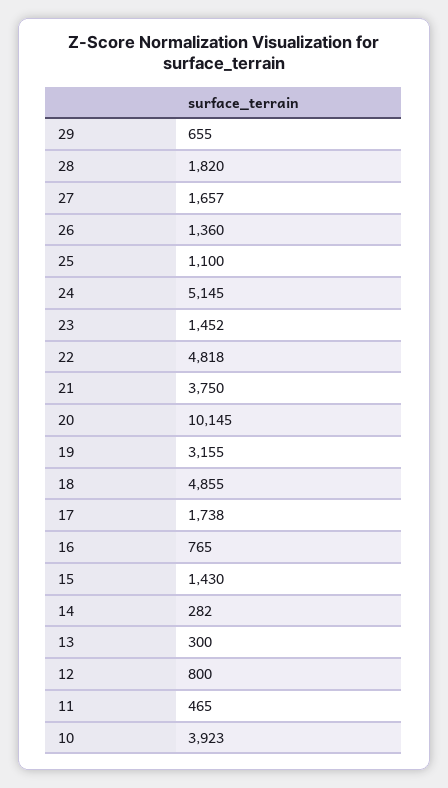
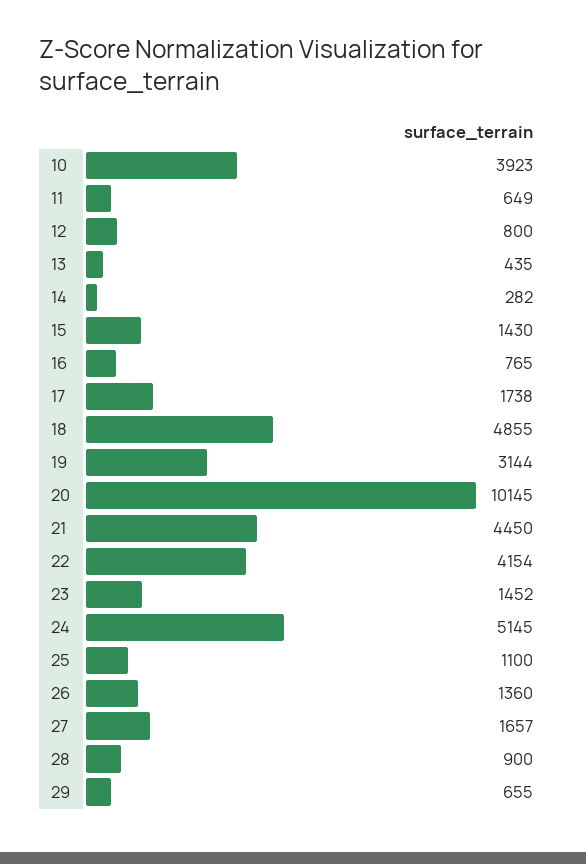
28: 1820 -> 900
22: 4818 -> 4154
21: 3750 -> 4450
19: 3155 -> 3144
13: 300 -> 435
11: 465 -> 649

